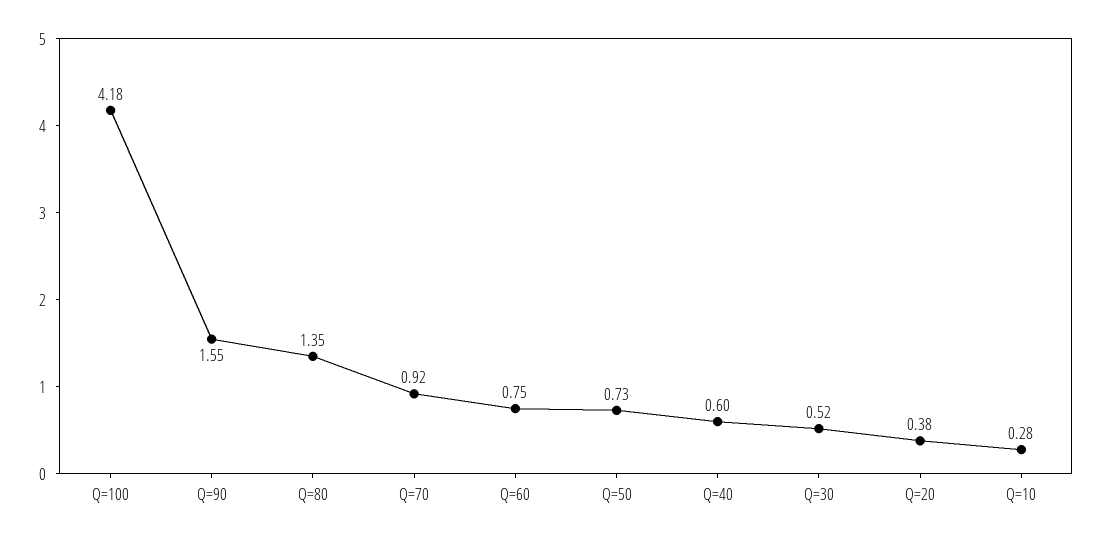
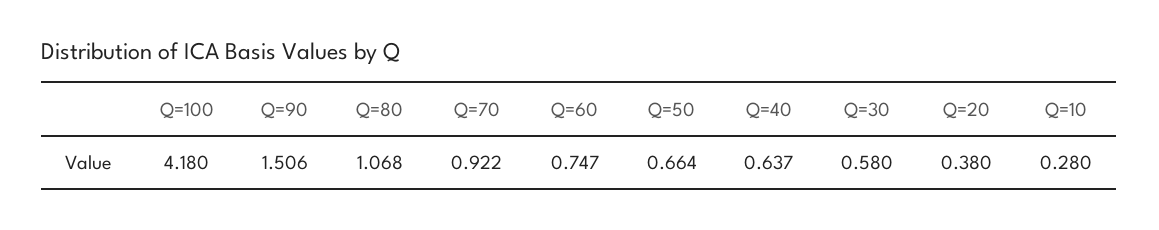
Q=90: 1.55 -> 1.506
Q=80: 1.35 -> 1.068
Q=50: 0.73 -> 0.664
Q=40: 0.6 -> 0.637
Q=30: 0.52 -> 0.58

